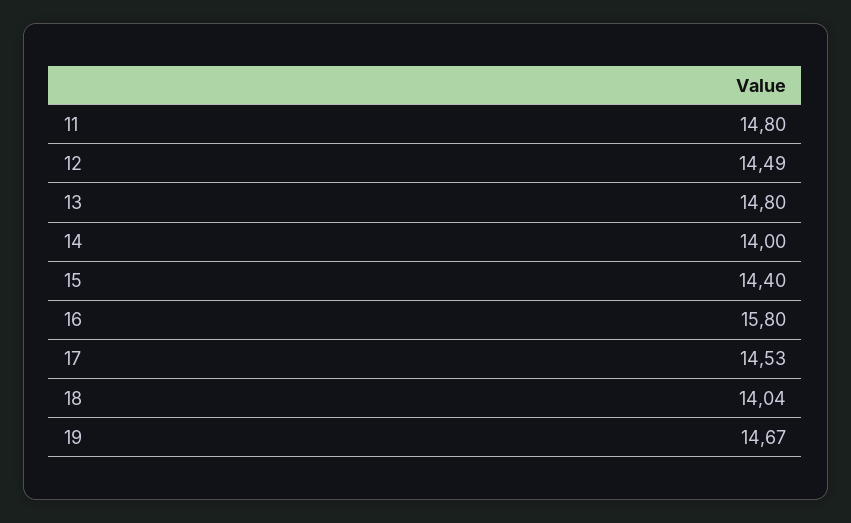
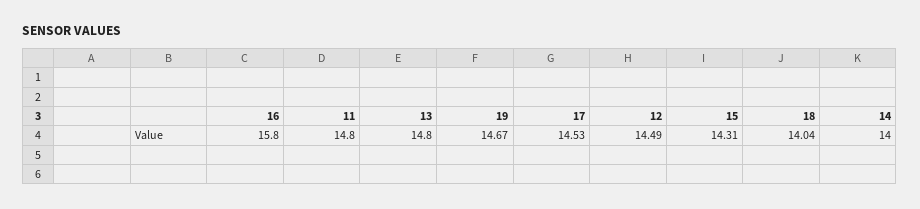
15: 14.4 -> 14.31

